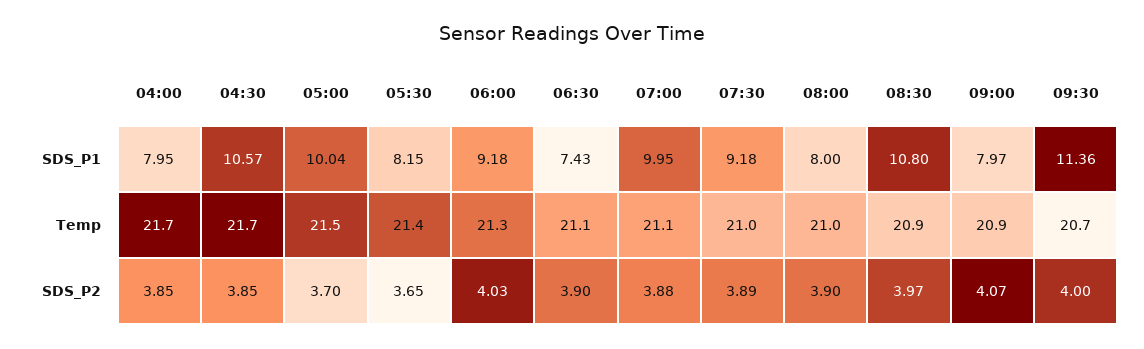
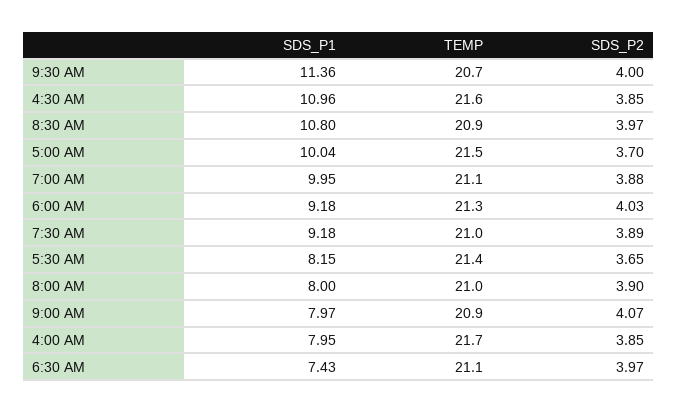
04:30, SDS_P1: 10.57 -> 10.96
04:30, Temp: 21.7 -> 21.6
06:30, SDS_P2: 3.9 -> 3.97

